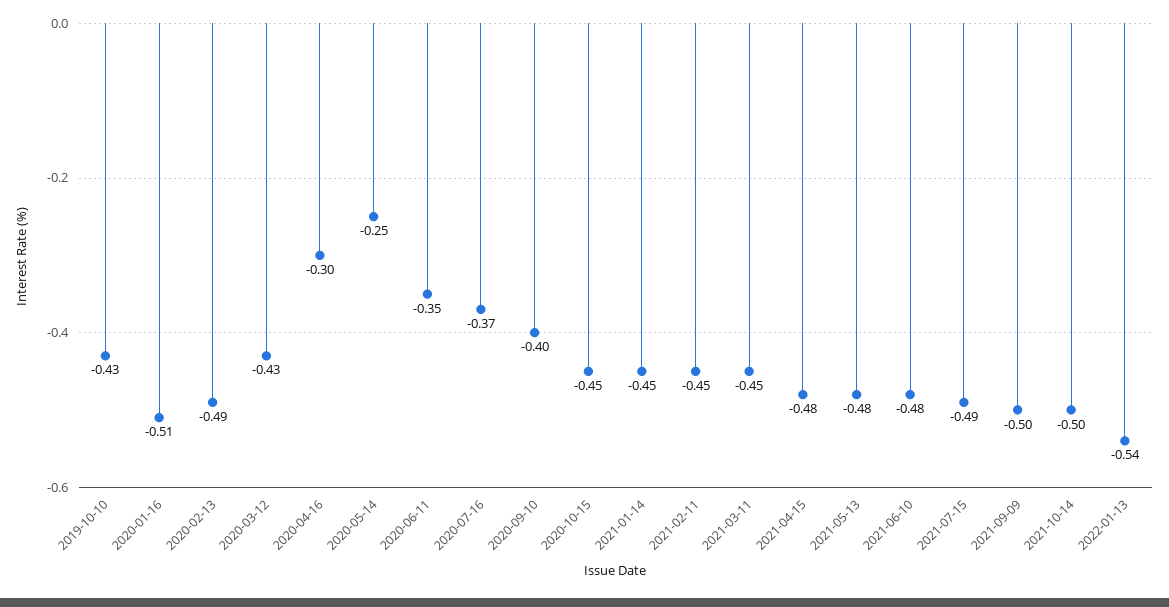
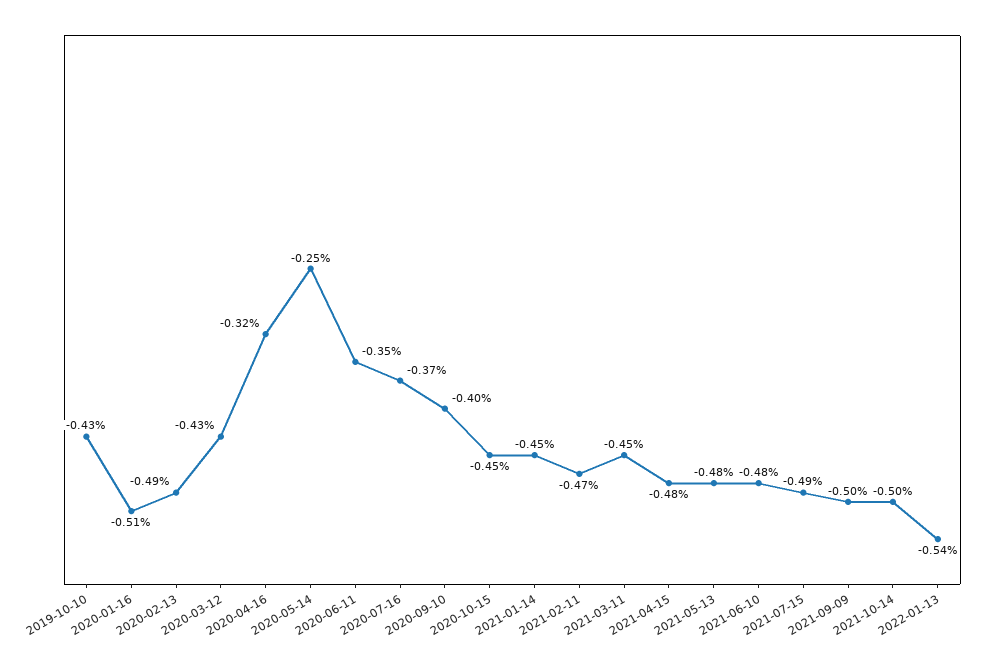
2020-04-16: -0.3 -> -0.32
2021-02-11: -0.45 -> -0.47

